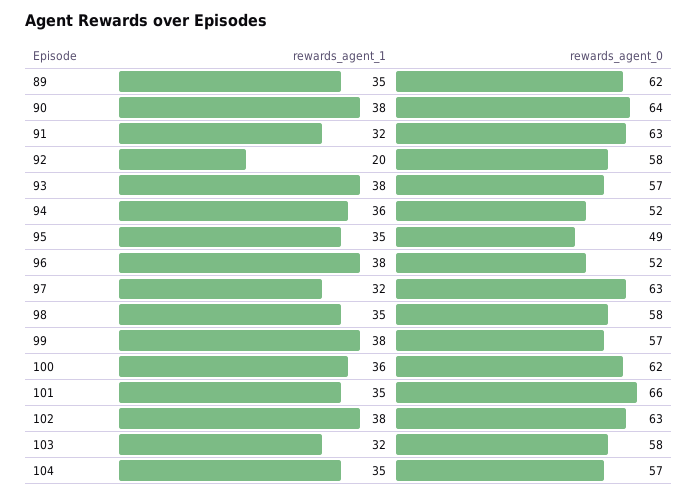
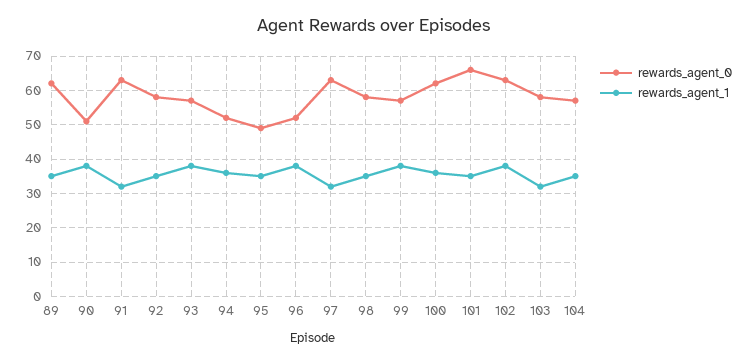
rewards_agent_0, 90: 64 -> 50
rewards_agent_1, 92: 20 -> 35

